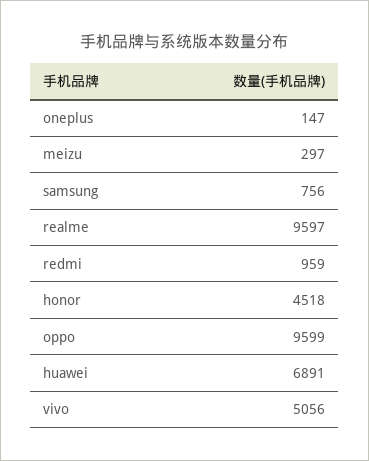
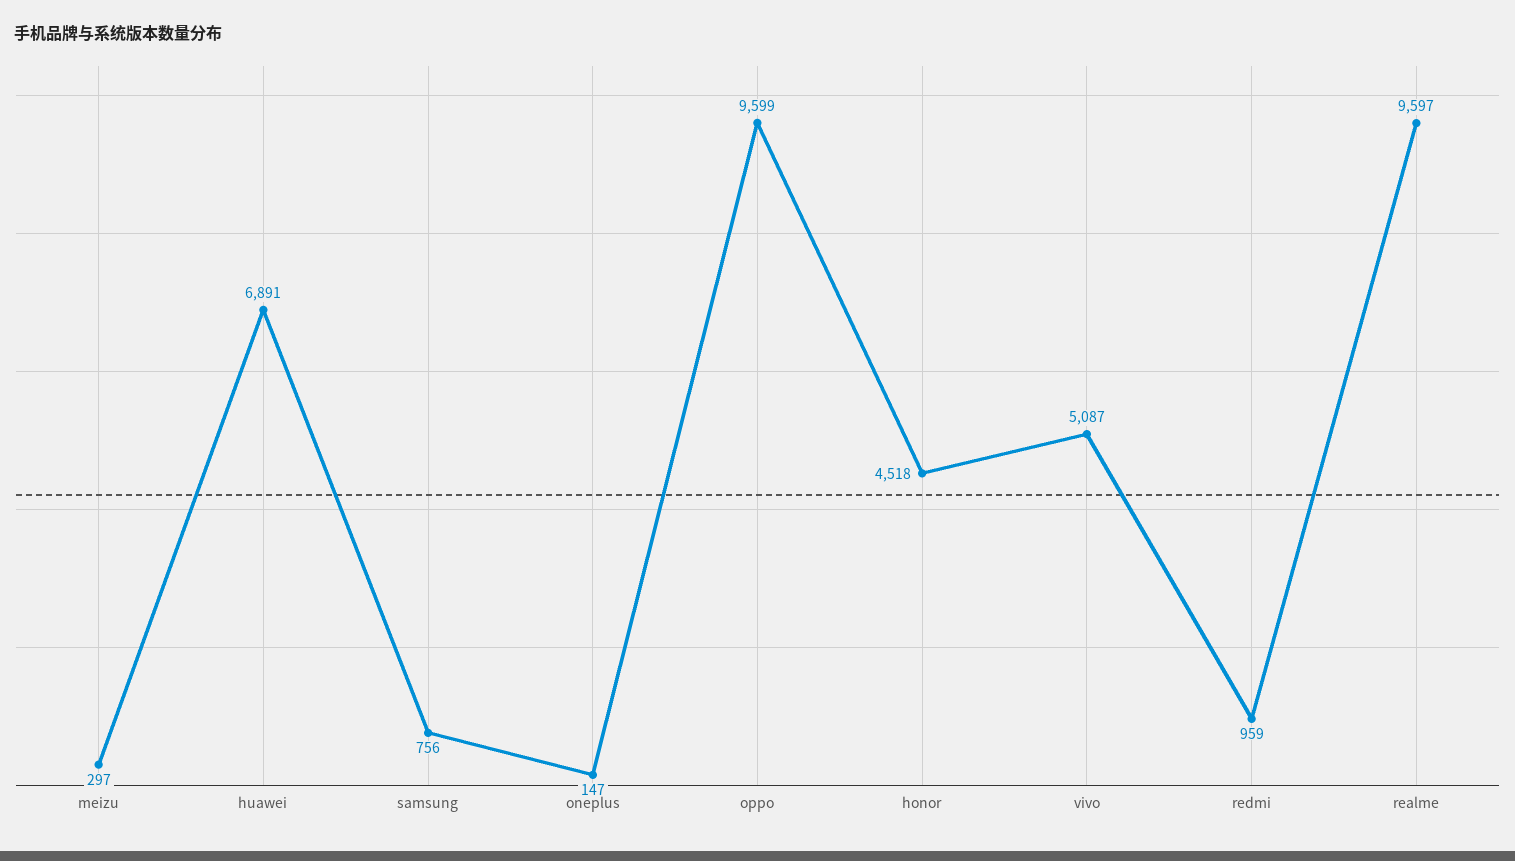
vivo: 5056 -> 5087

